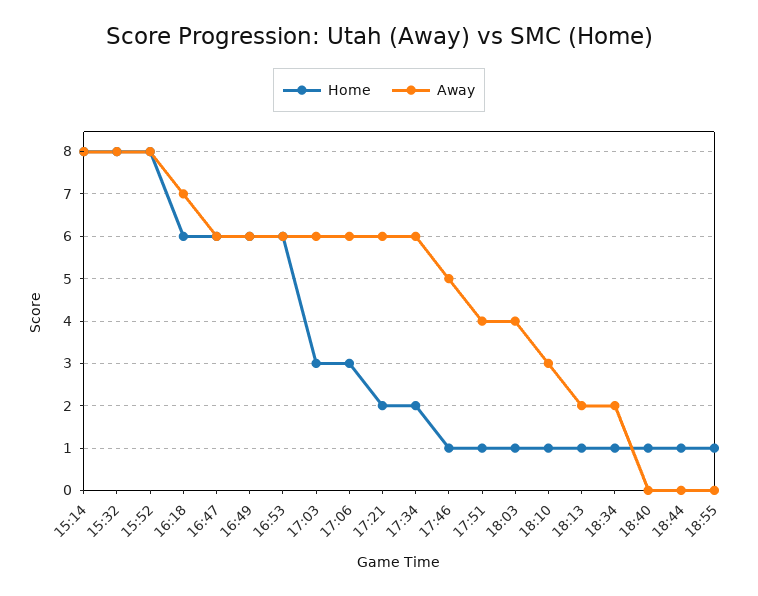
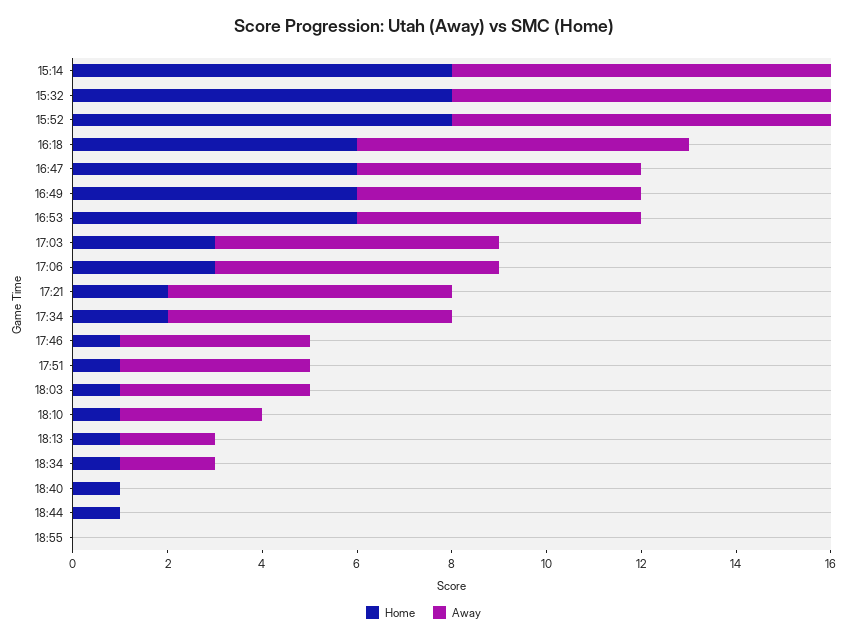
Away, 17:46: 5 -> 4
Home, 18:55: 1 -> 0

